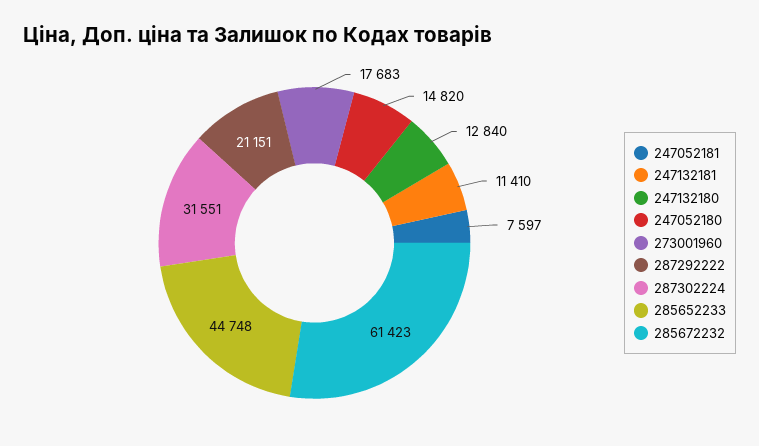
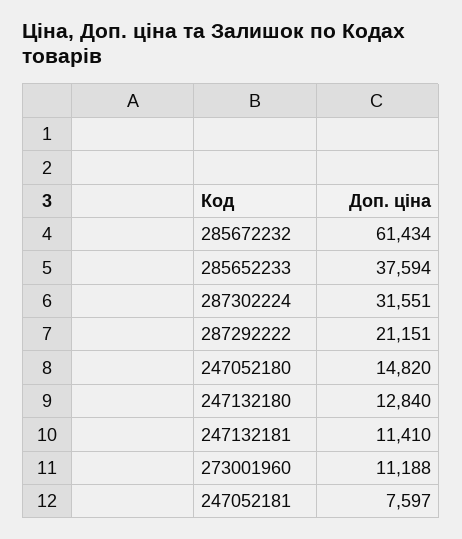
273001960: 17683 -> 11188
285652233: 44748 -> 37594
285672232: 61423 -> 61434

